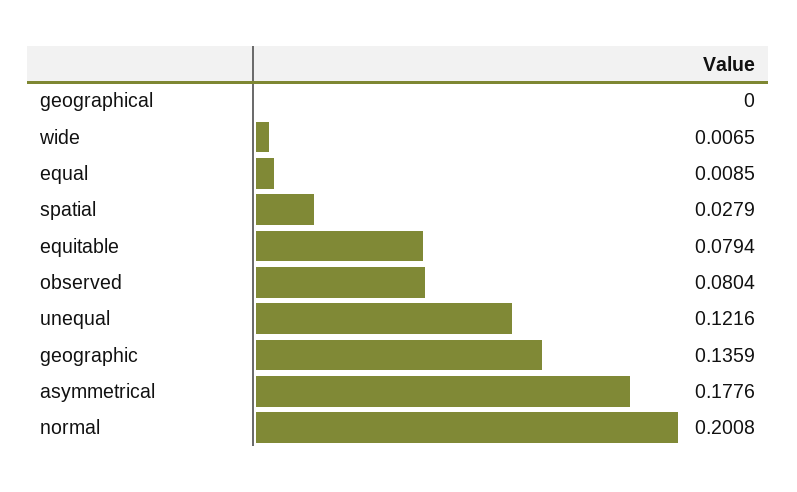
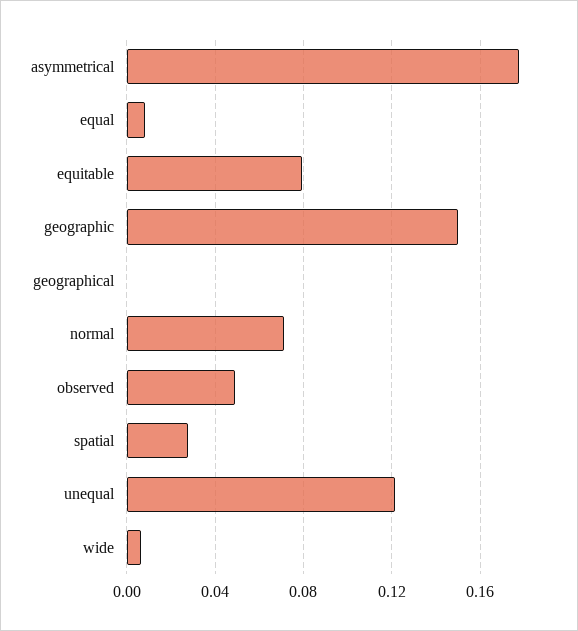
observed: 0.0804 -> 0.05
geographic: 0.1359 -> 0.15
normal: 0.2008 -> 0.07

